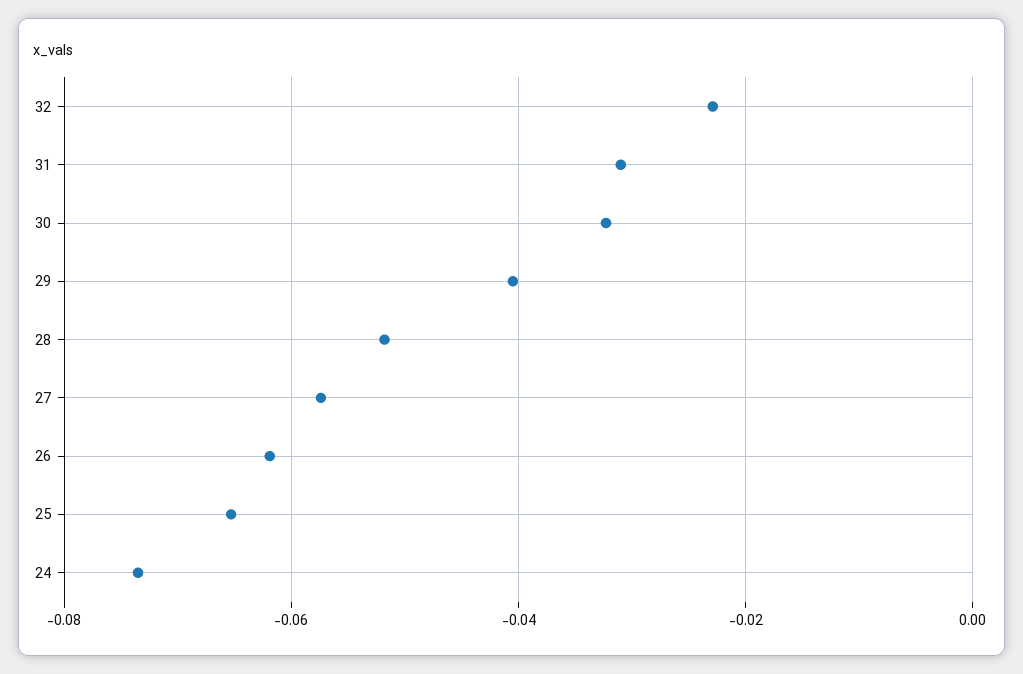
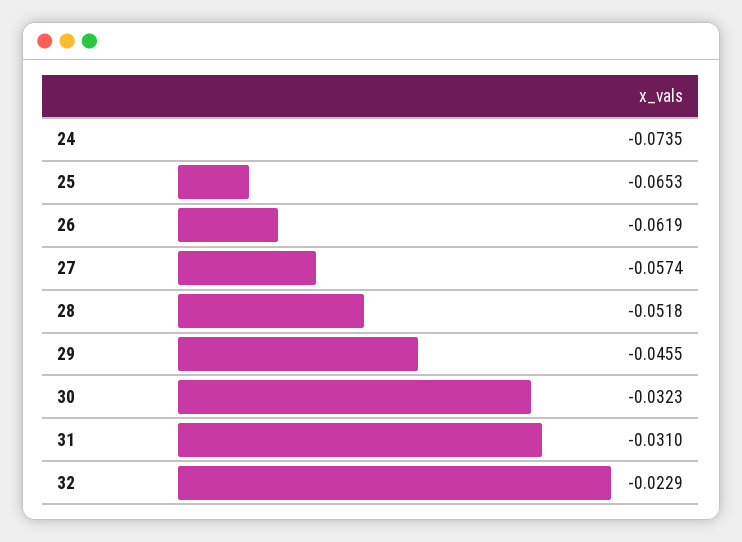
29: -0.04 -> -0.0455

